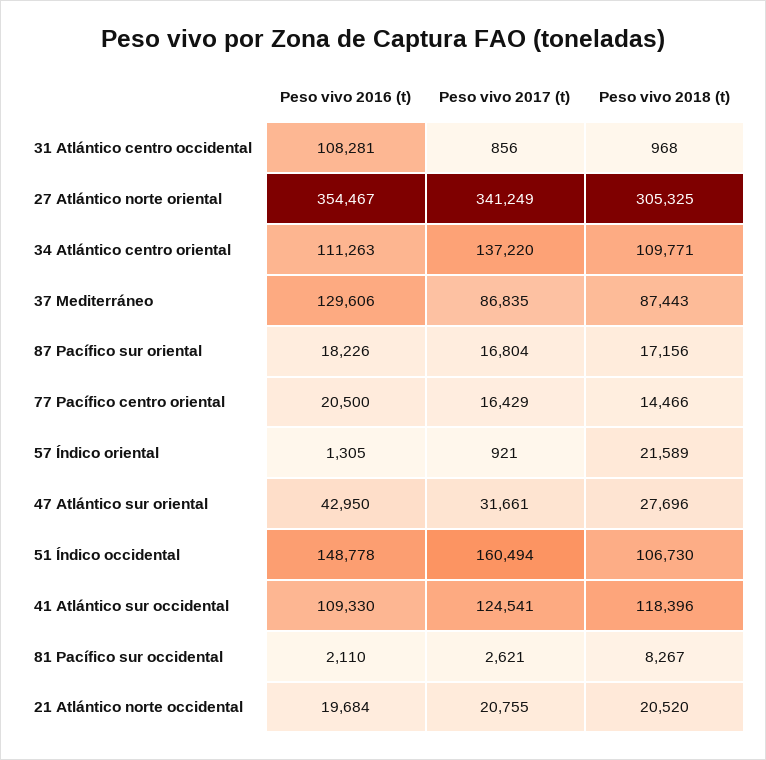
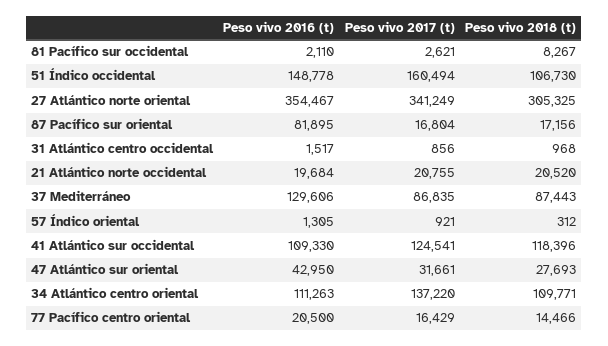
Peso vivo 2016 (t), 31 Atlántico centro occidental: 108281 -> 1517
Peso vivo 2016 (t), 87 Pacífico sur oriental: 18226 -> 81895
Peso vivo 2018 (t), 57 Índico oriental: 21589 -> 312
Peso vivo 2018 (t), 47 Atlántico sur oriental: 27696 -> 27693

